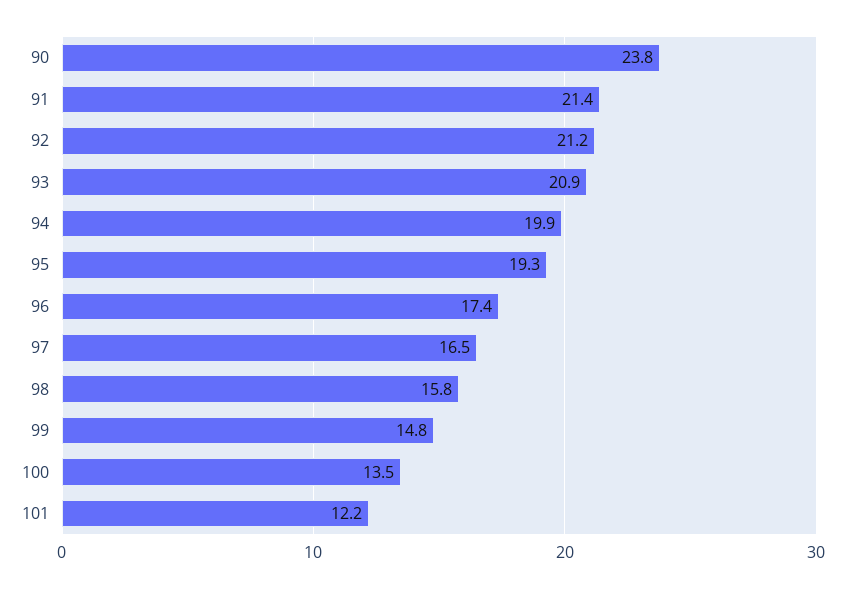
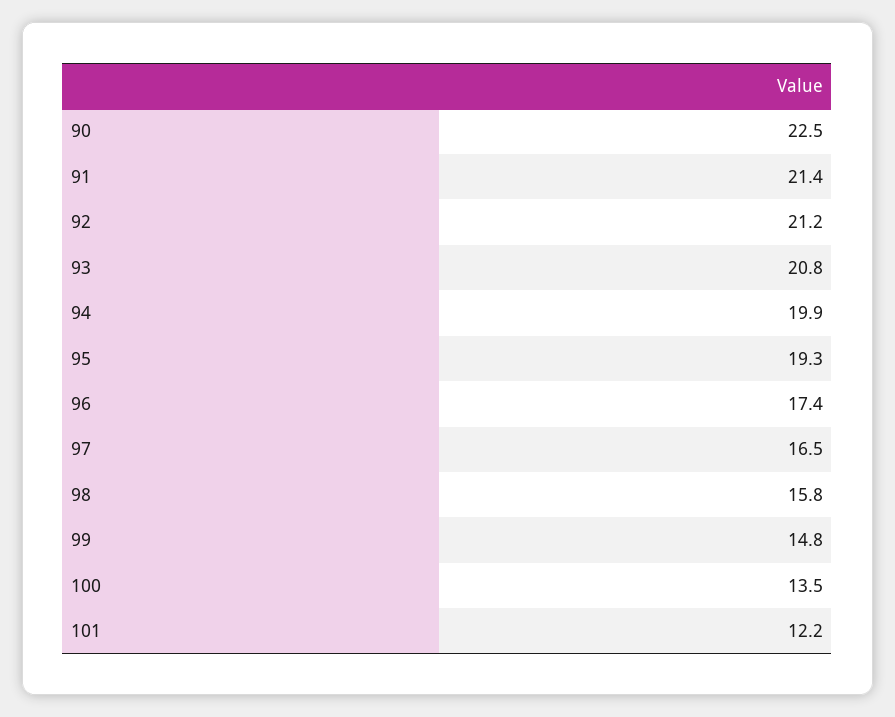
90: 23.8 -> 22.5
93: 20.9 -> 20.8

